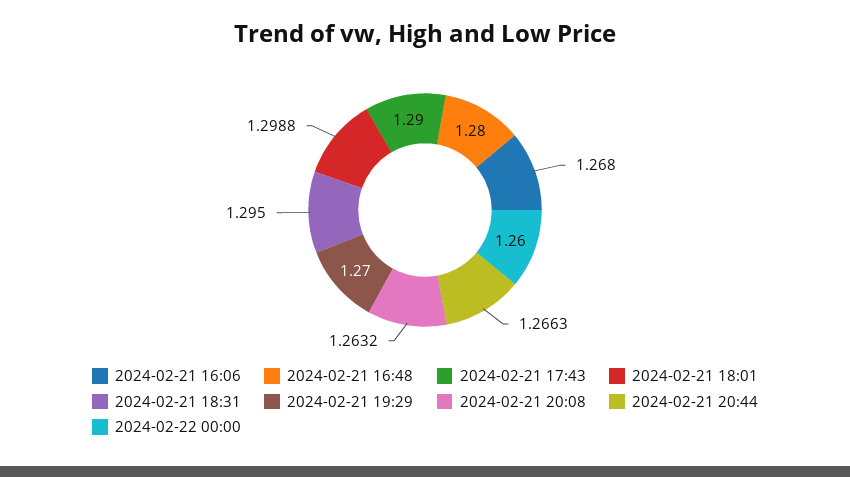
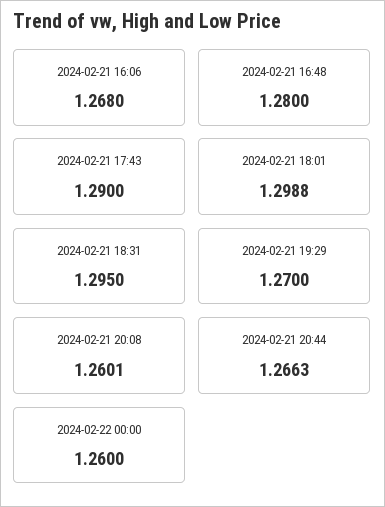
2024-02-21 20:08: 1.2632 -> 1.2601

